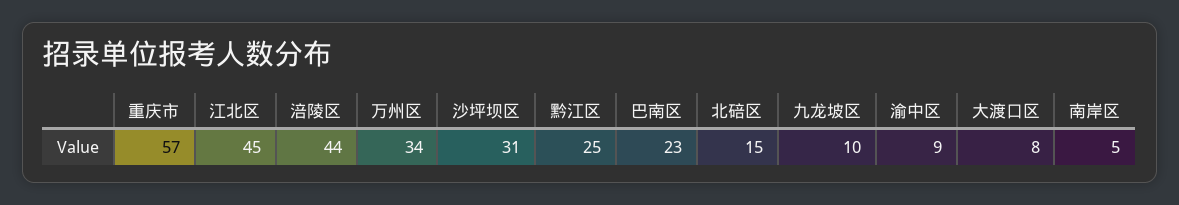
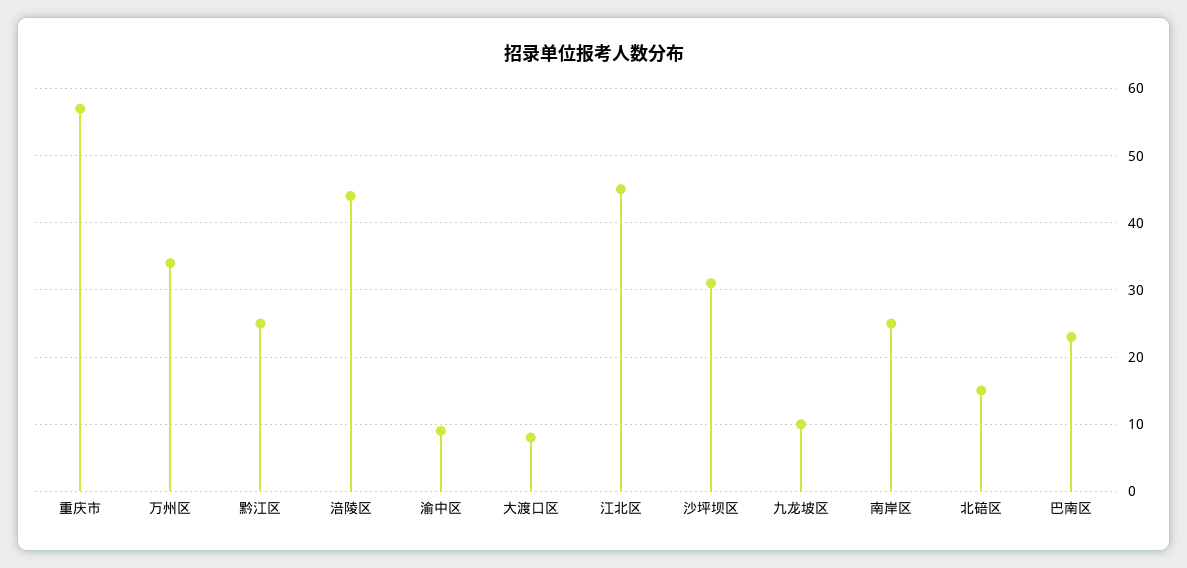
南岸区: 5 -> 25

